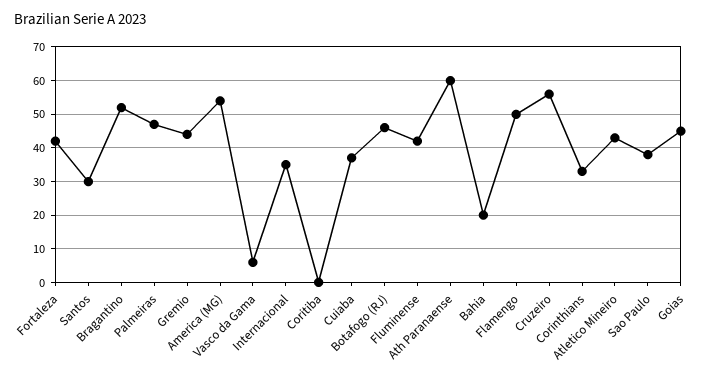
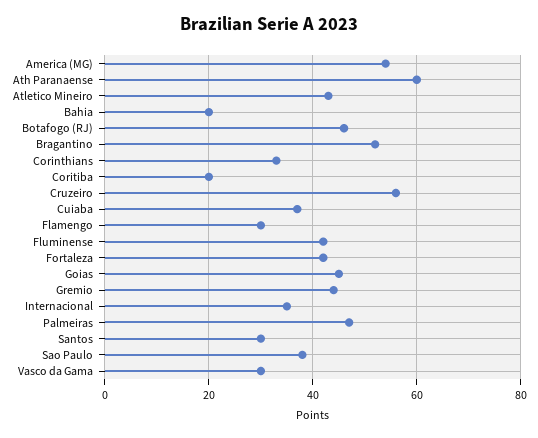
Vasco da Gama: 5 -> 30
Coritiba: 0 -> 20
Flamengo: 50 -> 30

